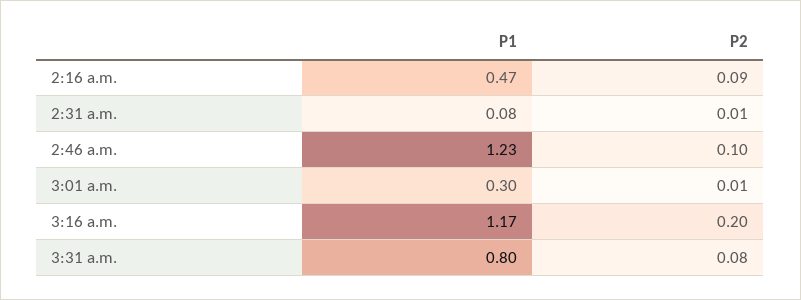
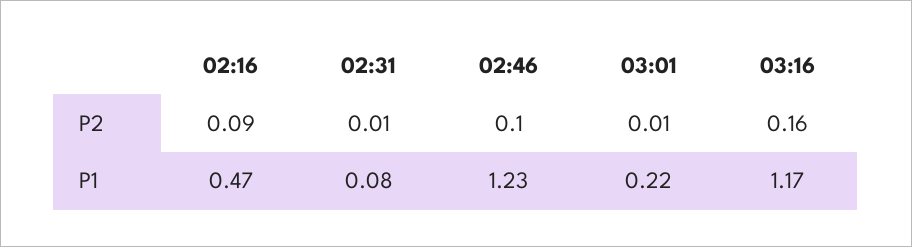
P1, 3:01 a.m.: 0.3 -> 0.22
P2, 3:16 a.m.: 0.2 -> 0.16
P1, 3:31 a.m.: 0.8 -> none
P2, 3:31 a.m.: 0.08 -> none

